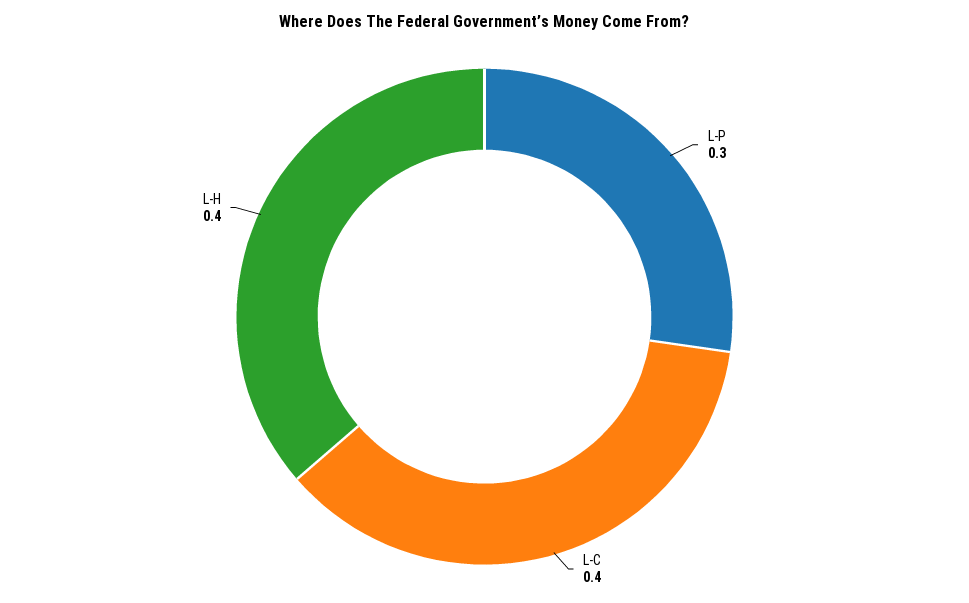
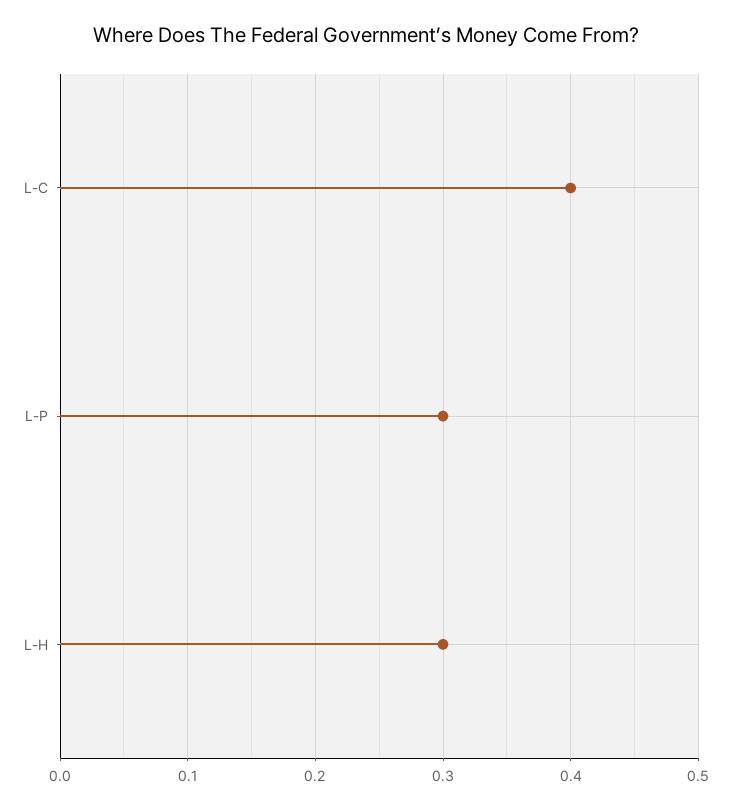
L-H: 0.4 -> 0.3

